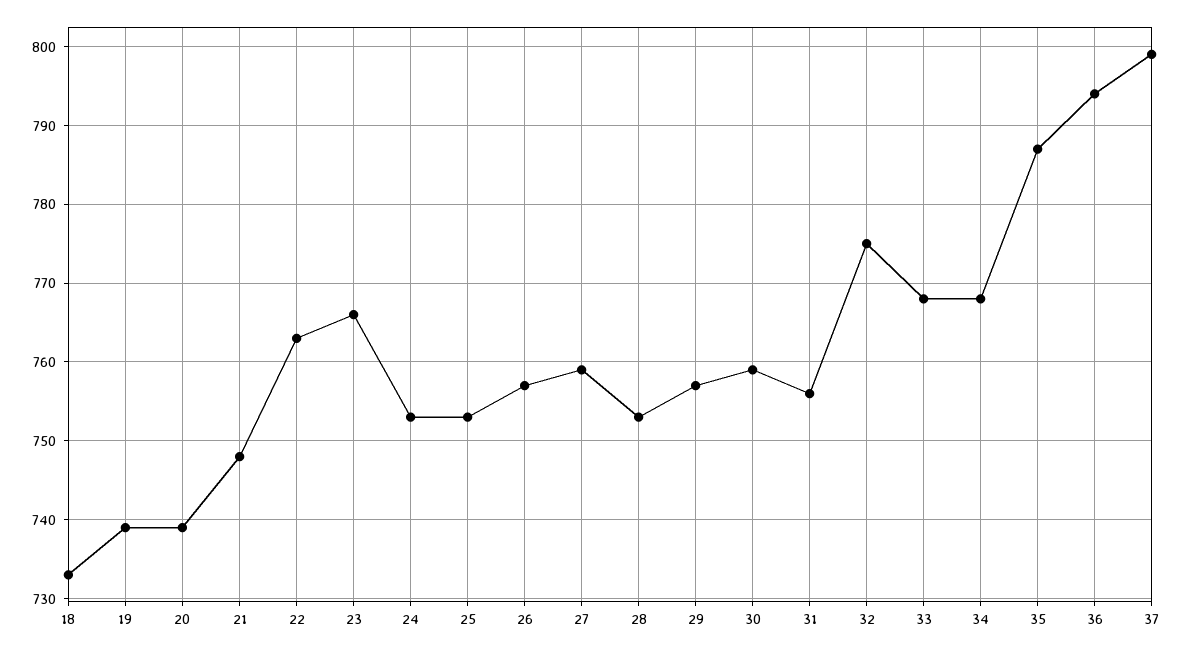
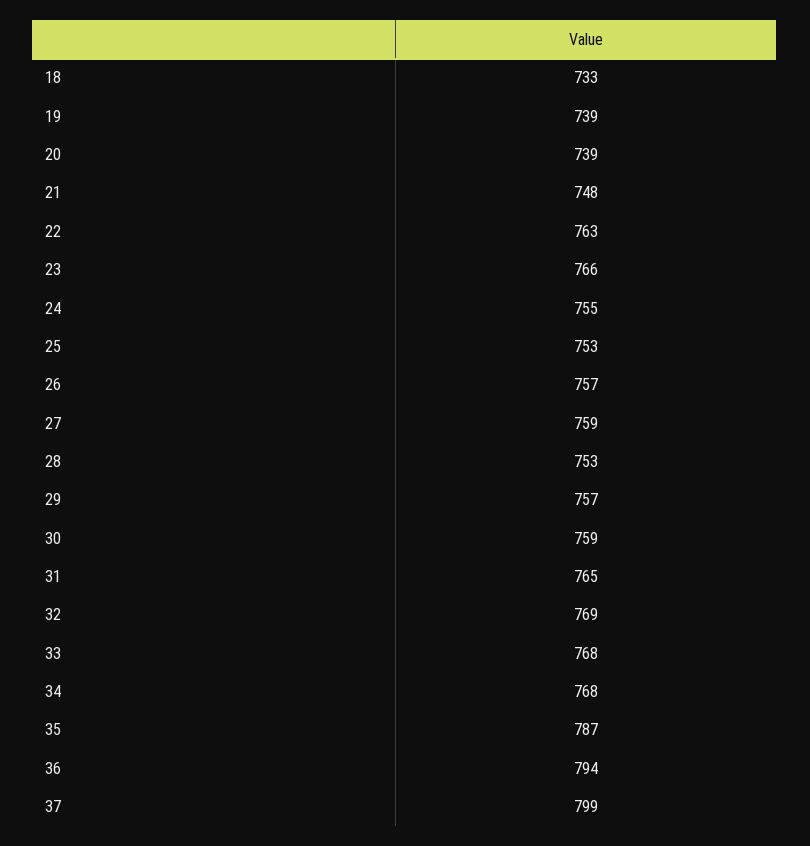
24: 753 -> 755
31: 756 -> 765
32: 775 -> 769

